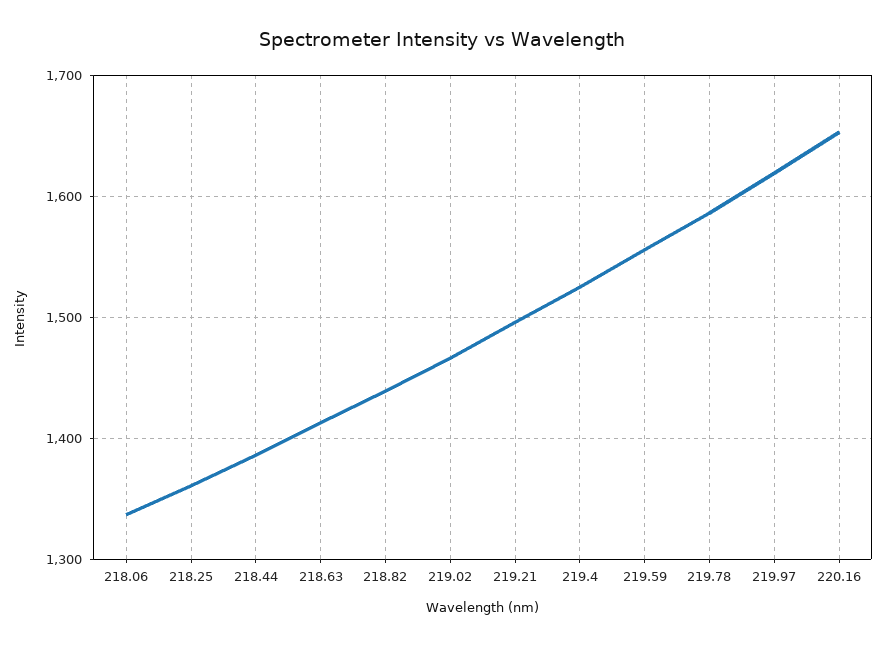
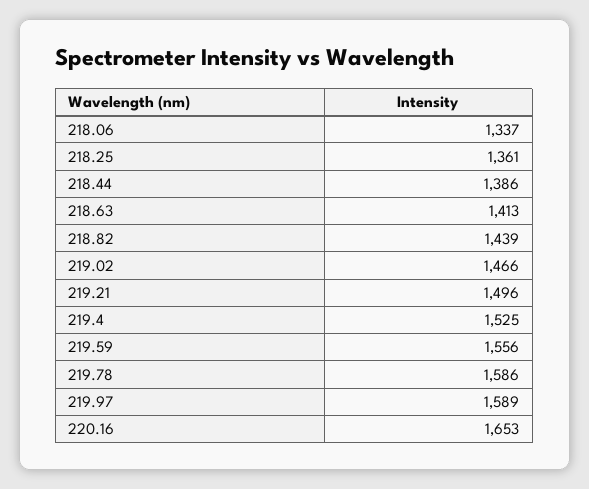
219.97: 1620 -> 1589

